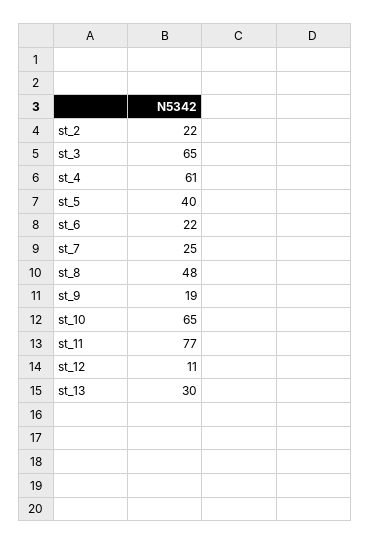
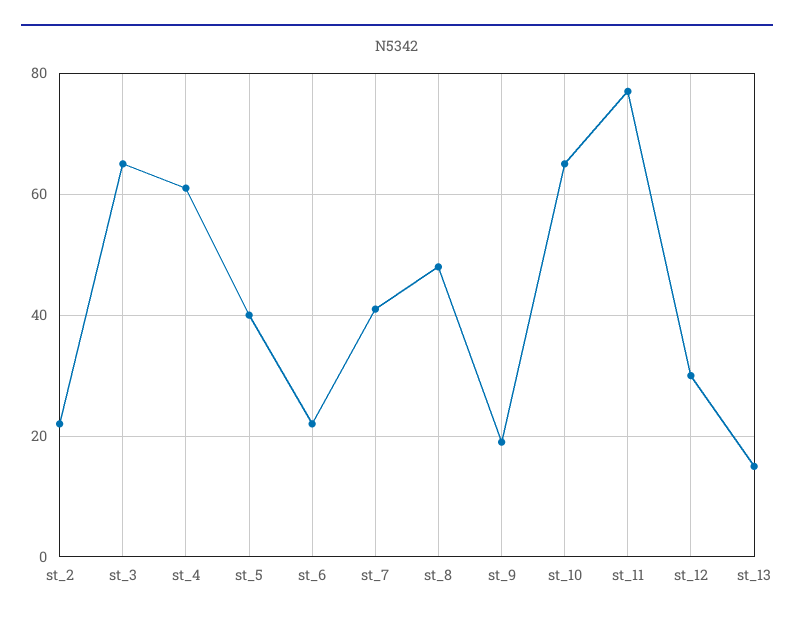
st_7: 25 -> 40
st_12: 11 -> 30
st_13: 30 -> 15

